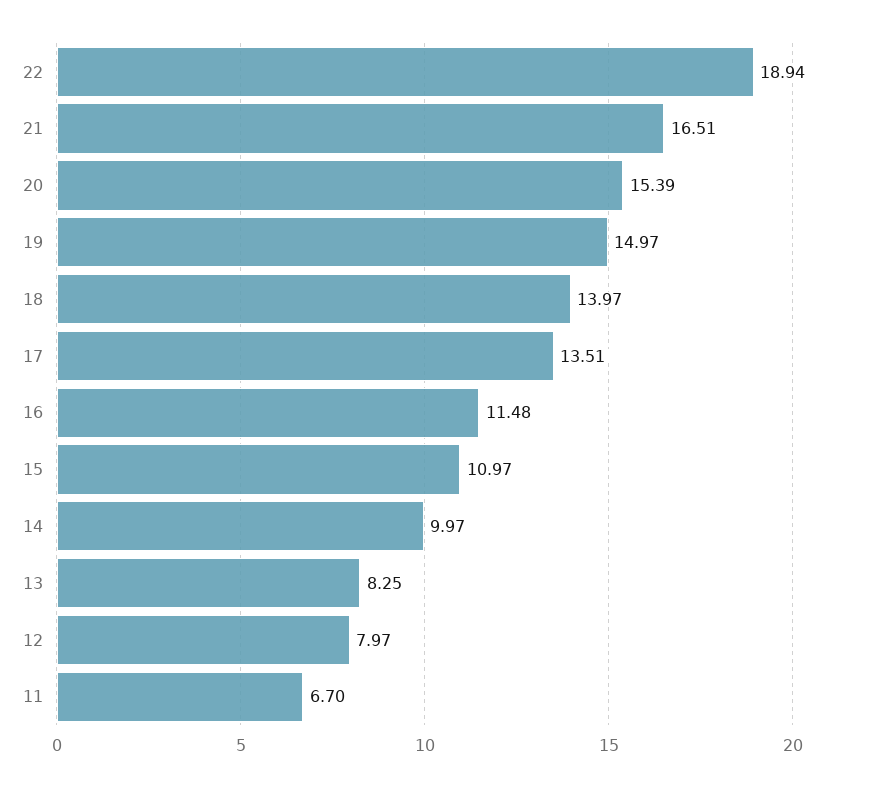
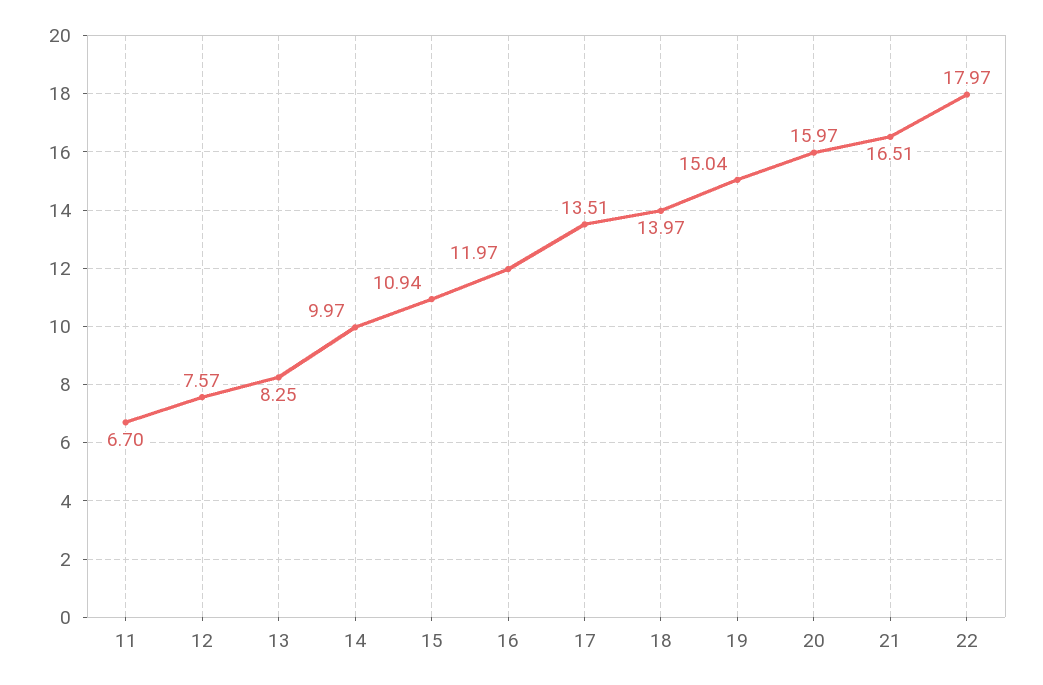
22: 18.94 -> 17.97
20: 15.39 -> 15.97
19: 14.97 -> 15.04
16: 11.48 -> 11.97
15: 10.97 -> 10.94
12: 7.97 -> 7.57

